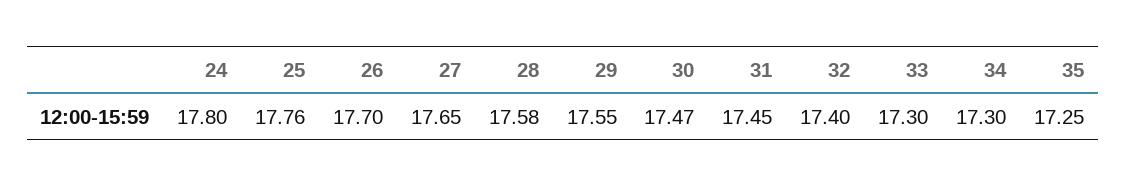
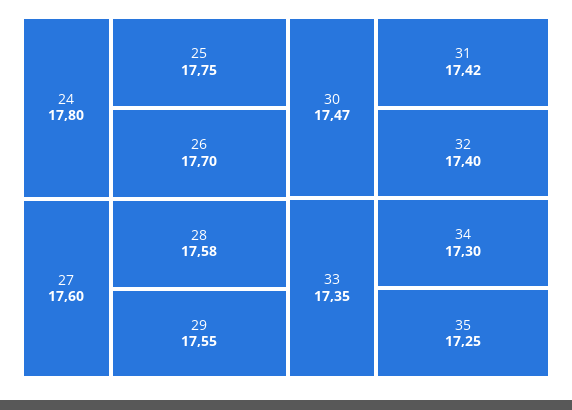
25: 17.76 -> 17.75
27: 17.65 -> 17.6
31: 17.45 -> 17.42
33: 17.3 -> 17.35

